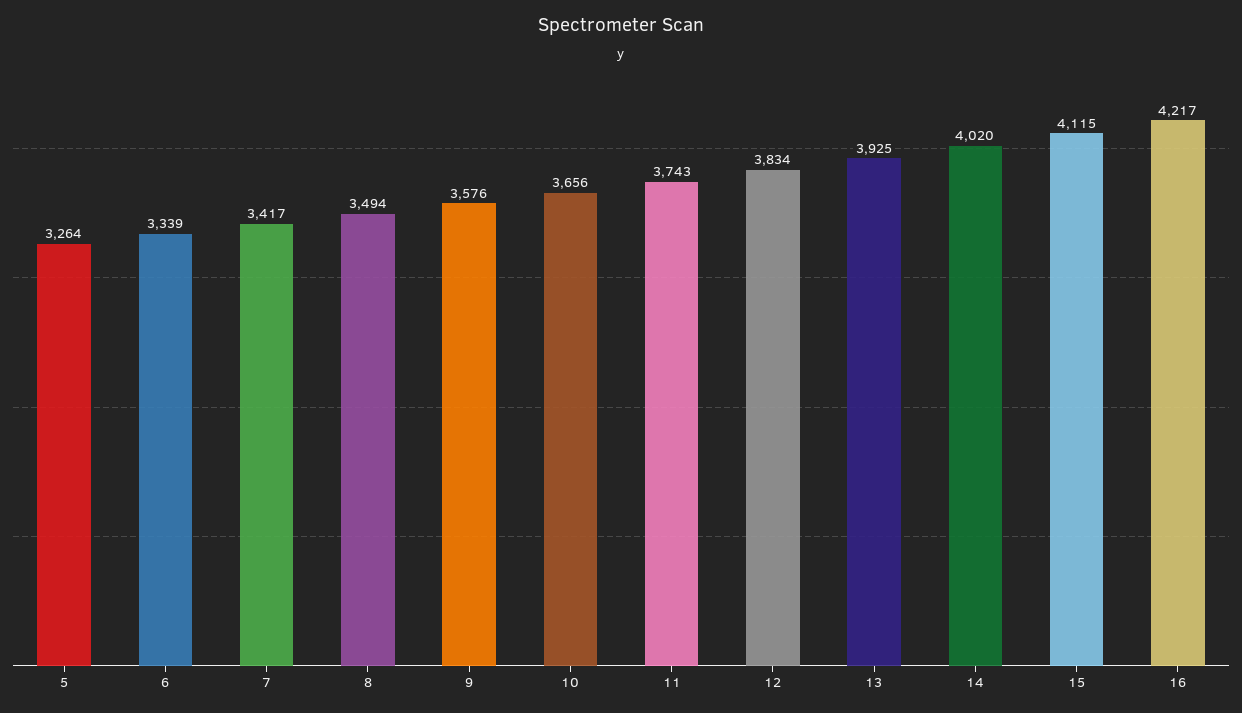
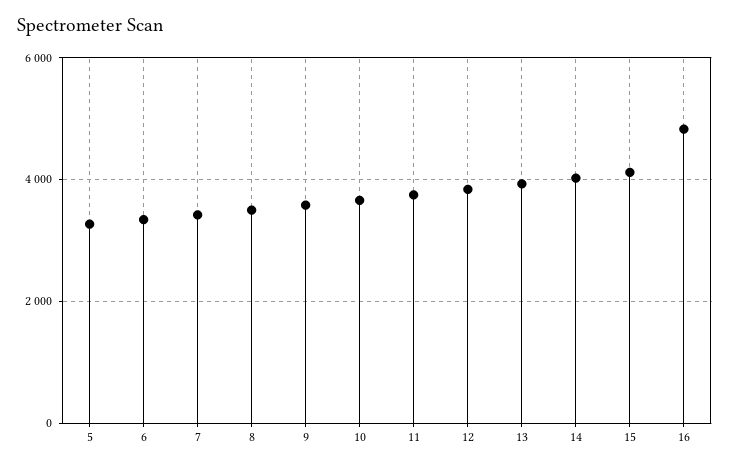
16: 4217 -> 4800

